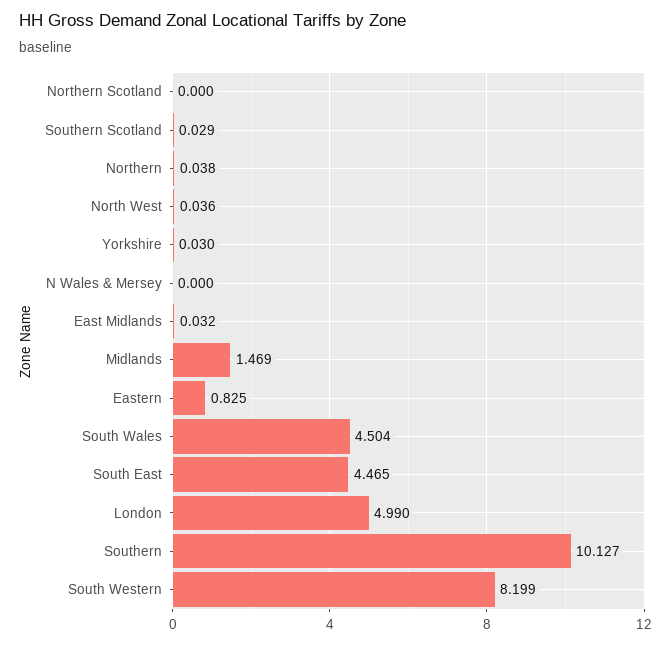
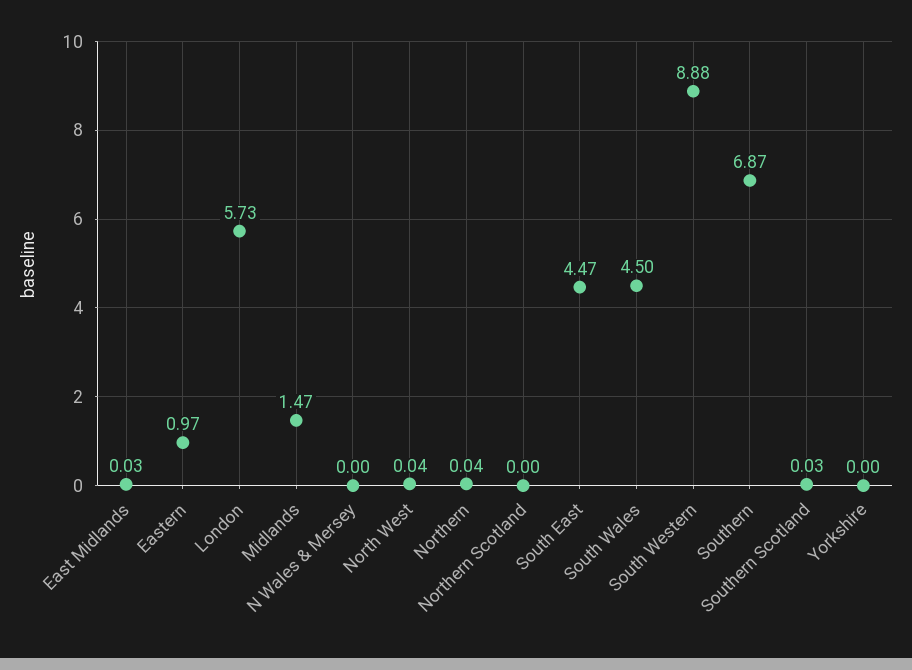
Yorkshire: 0.03 -> 0
Eastern: 0.825 -> 0.97
London: 4.99 -> 5.73
Southern: 10.127 -> 6.87
South Western: 8.199 -> 8.88

